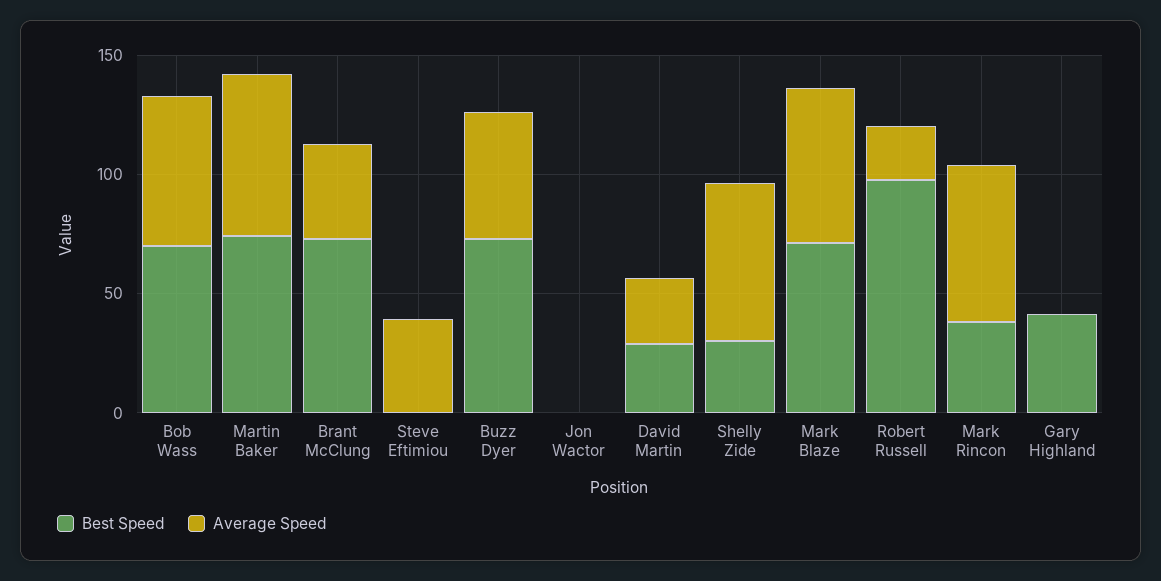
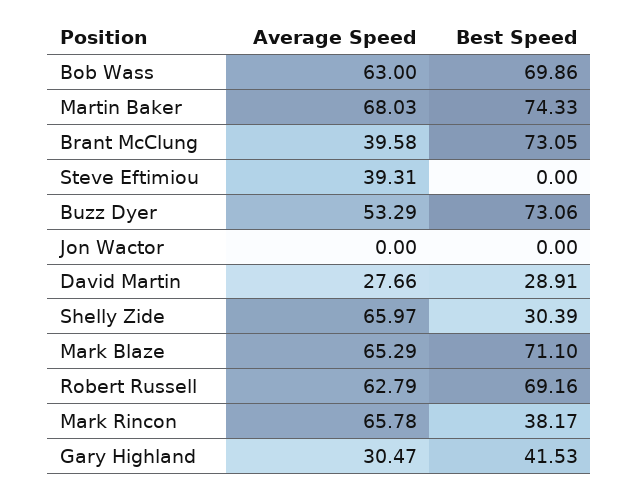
Best Speed, Robert Russell: 100 -> 69.16
Average Speed, Robert Russell: 20 -> 62.79
Average Speed, Gary Highland: 0 -> 30.47

